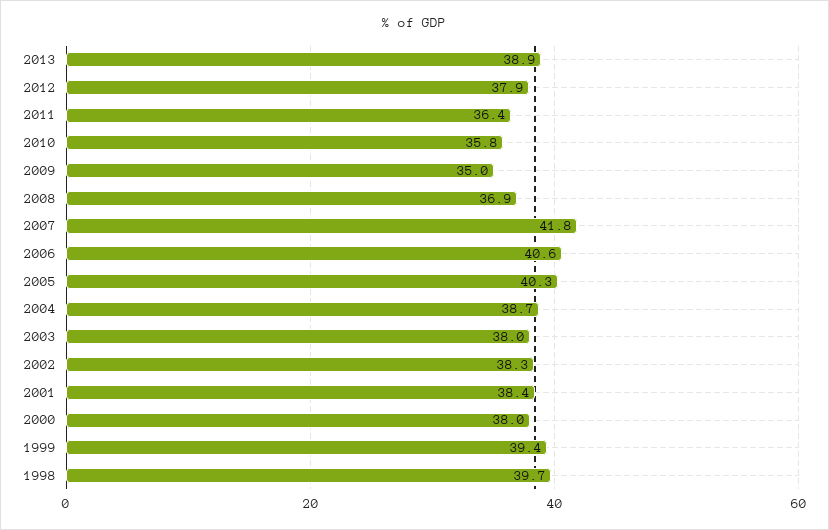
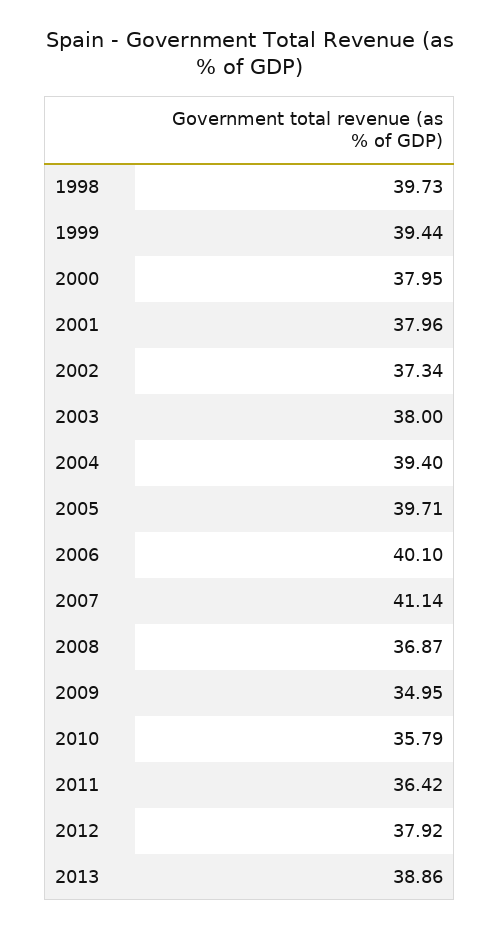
2007: 41.8 -> 41.14
2006: 40.6 -> 40.1
2005: 40.3 -> 39.71
2004: 38.7 -> 39.4
2002: 38.3 -> 37.34
2001: 38.4 -> 37.96

